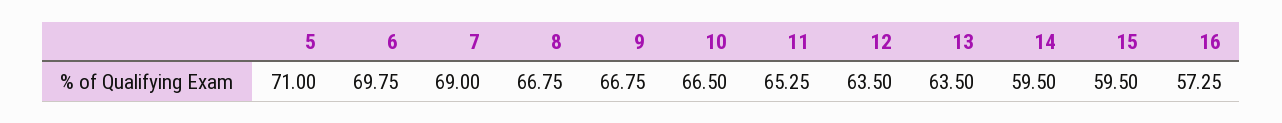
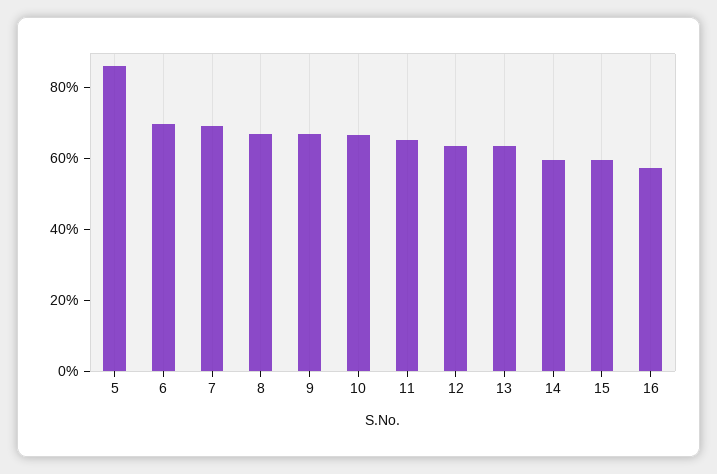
5: 71 -> 85

